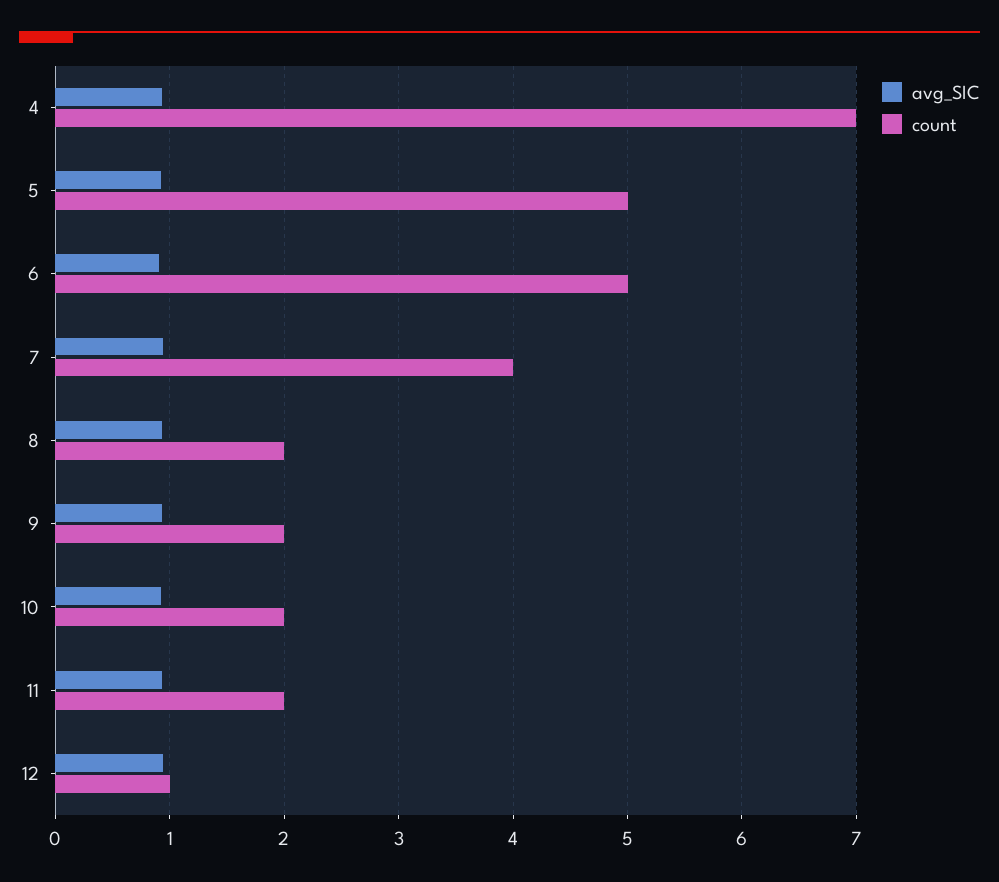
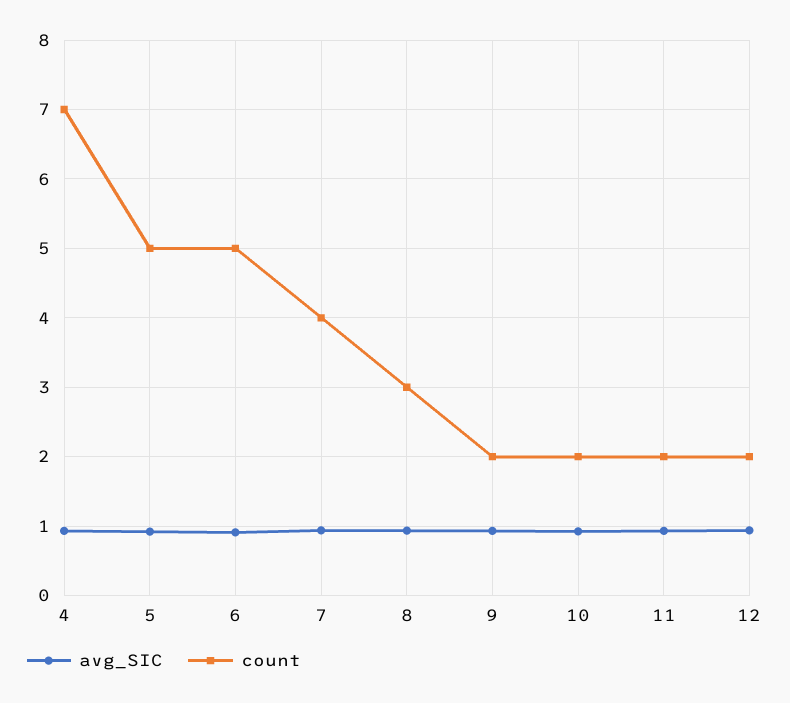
count, 8: 2 -> 3
count, 12: 1 -> 2

